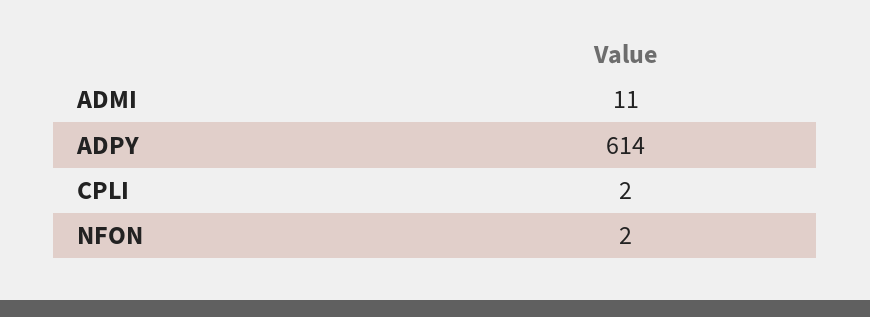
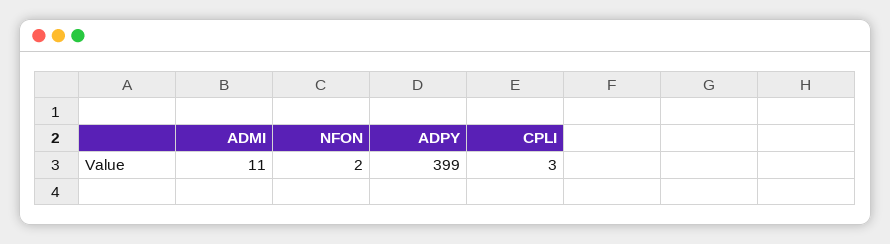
ADPY: 614 -> 399
CPLI: 2 -> 3

